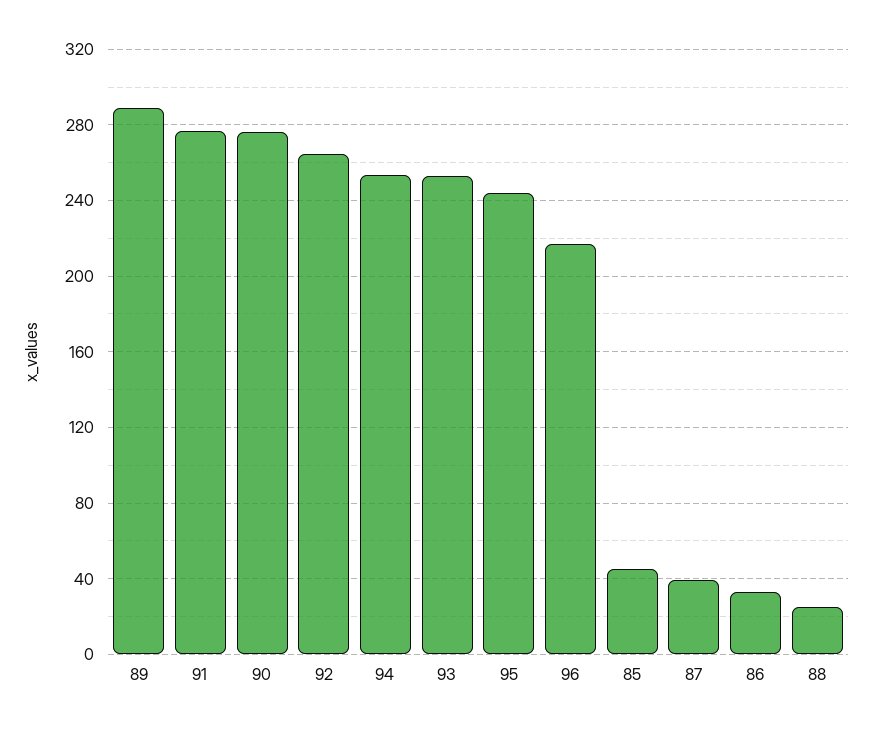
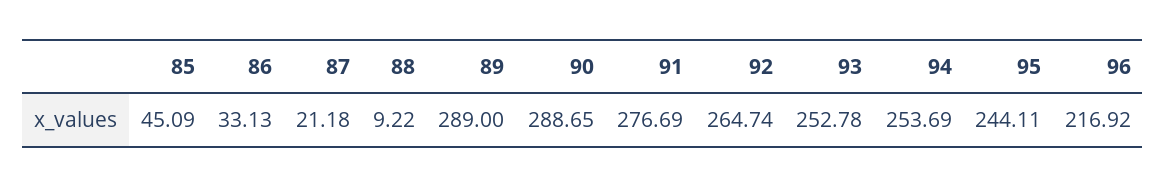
90: 275 -> 288.65
87: 40 -> 21.18
88: 25 -> 9.22

